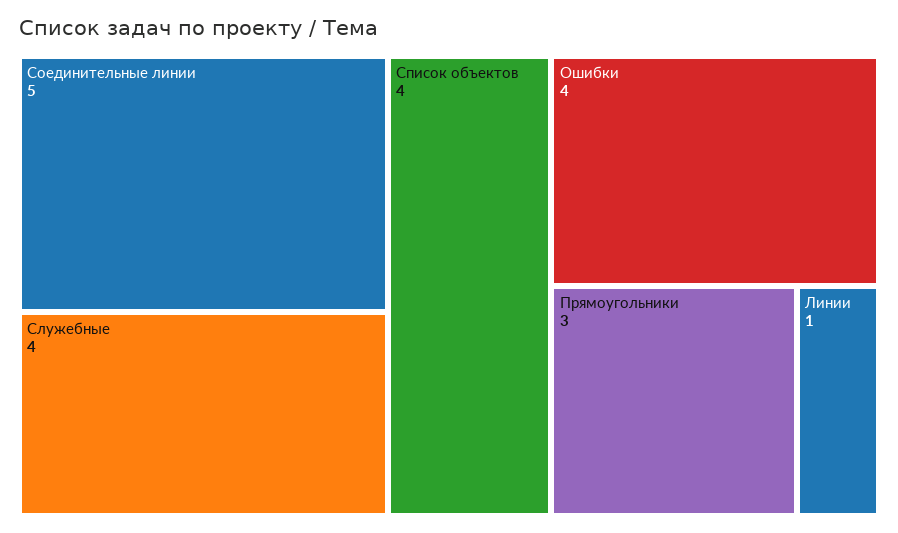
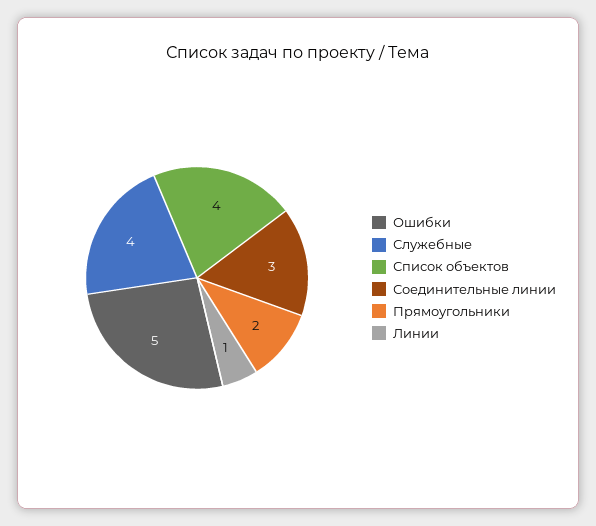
Соединительные линии: 5 -> 3
Ошибки: 4 -> 5
Прямоугольники: 3 -> 2

